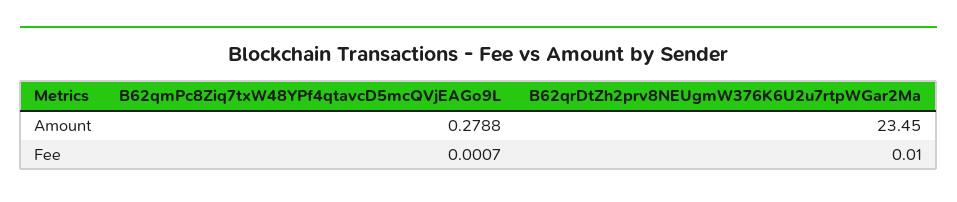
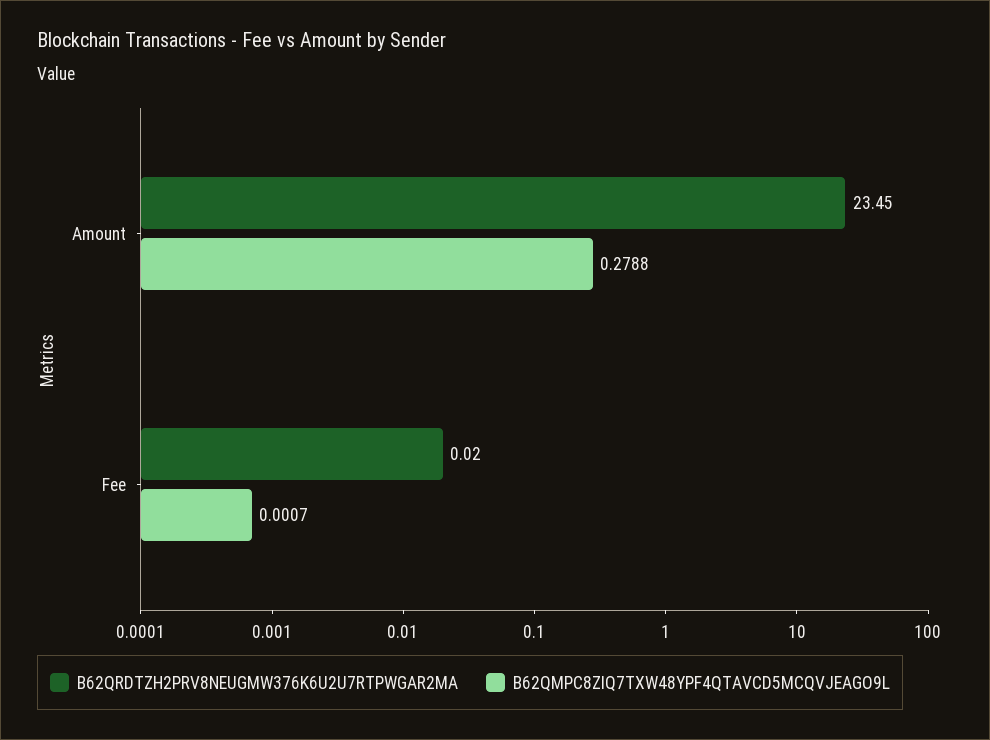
B62qrDtZh2prv8NEUgmW376K6U2u7rtpWGar2Ma, Fee: 0.01 -> 0.02

